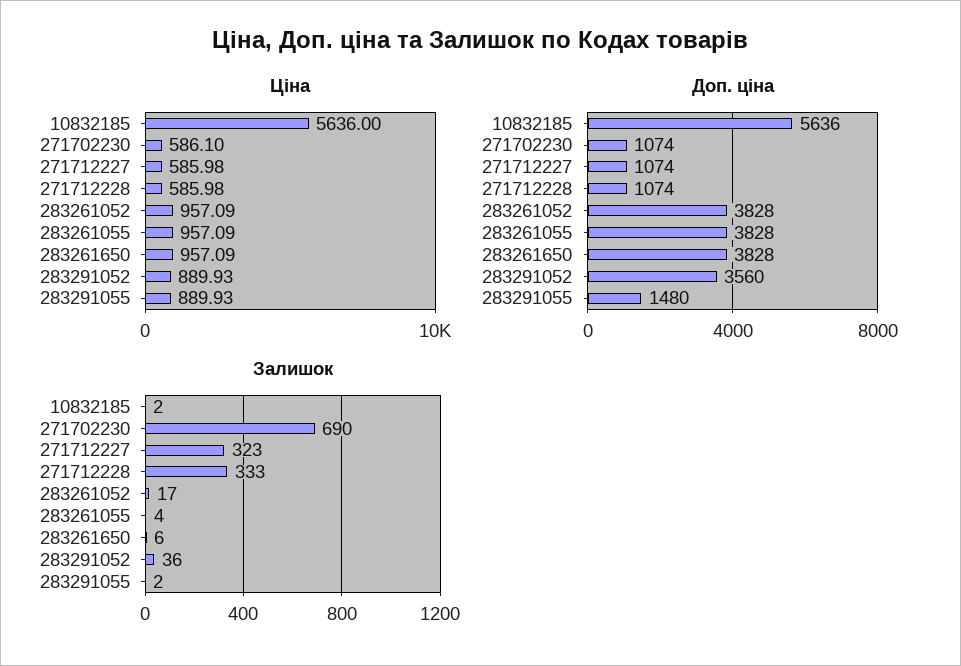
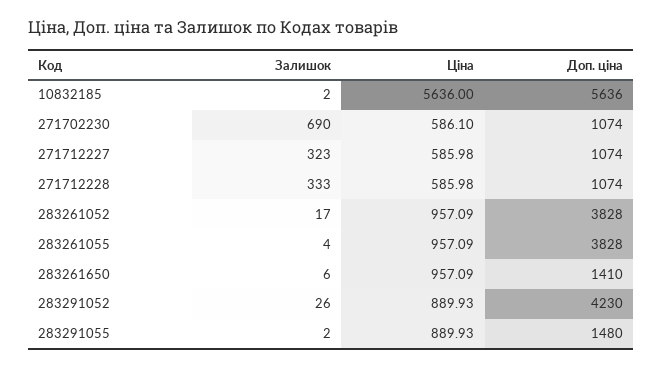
Доп. ціна, 283261650: 3828 -> 1410
Доп. ціна, 283291052: 3560 -> 4230
Залишок, 283291052: 36 -> 26

